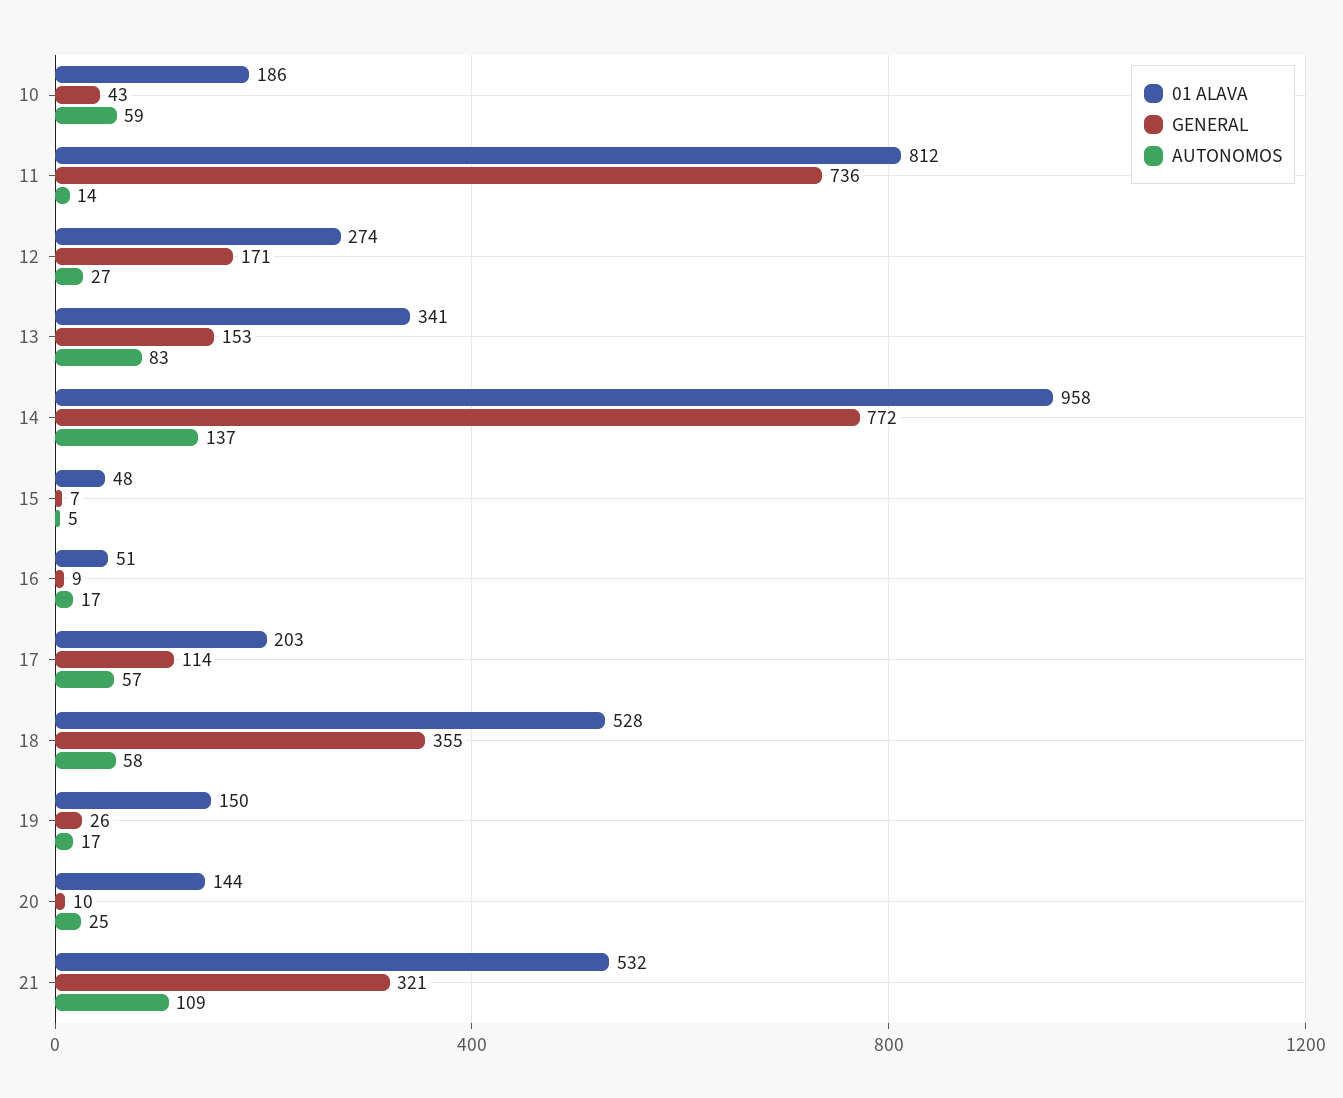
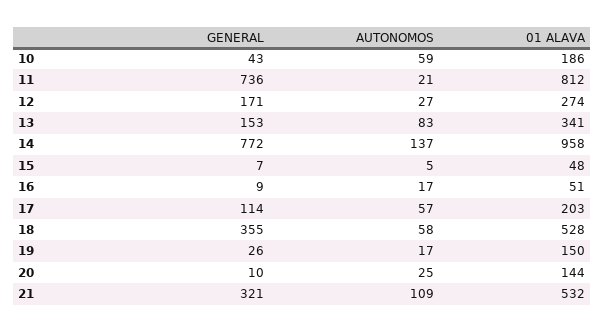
AUTONOMOS, 11: 14 -> 21

